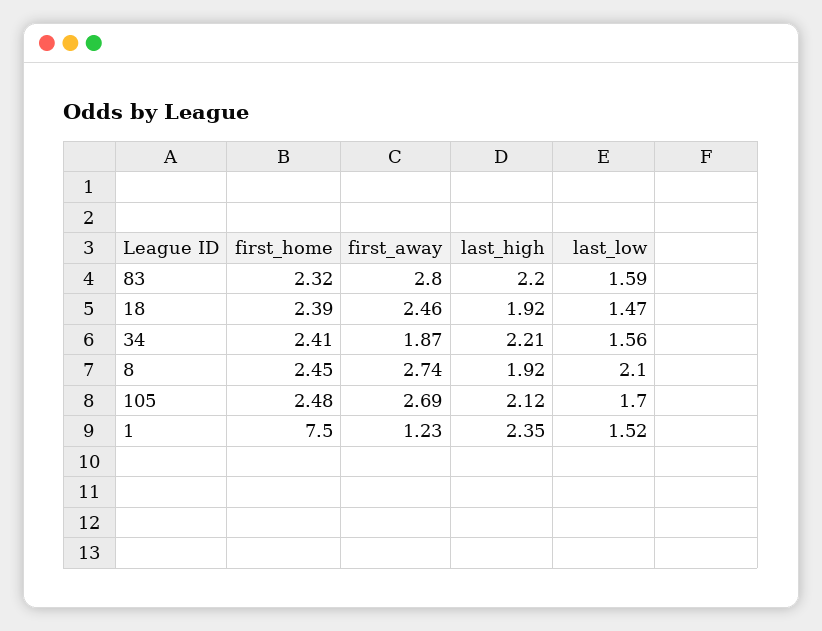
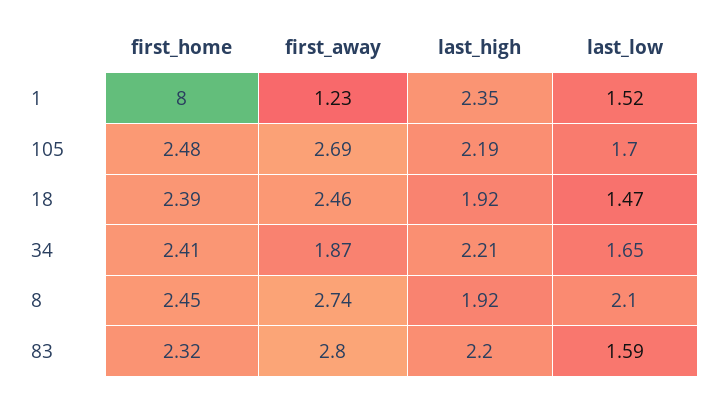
last_low, 34: 1.56 -> 1.65
last_high, 105: 2.12 -> 2.19
first_home, 1: 7.5 -> 8

